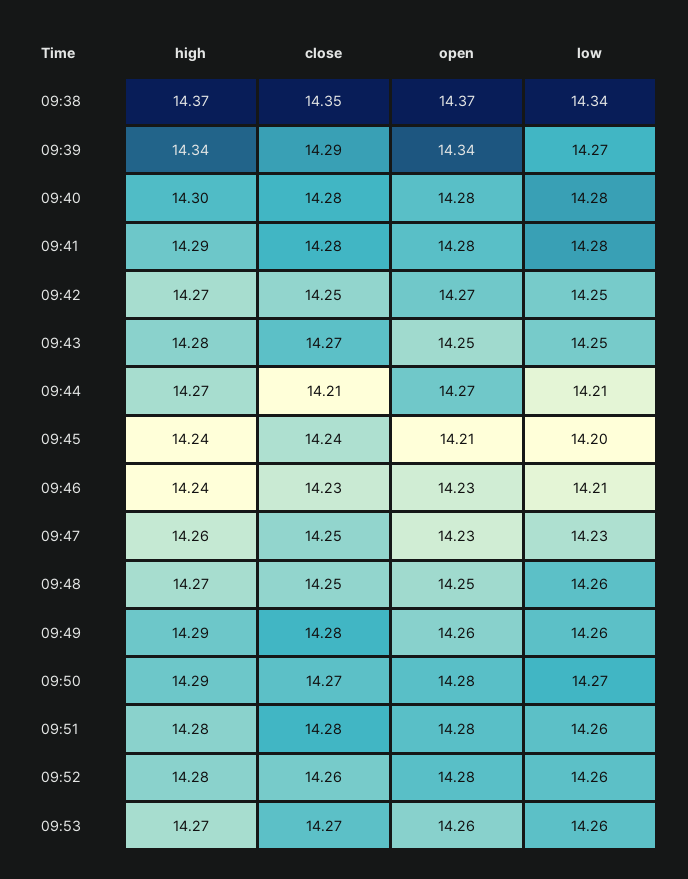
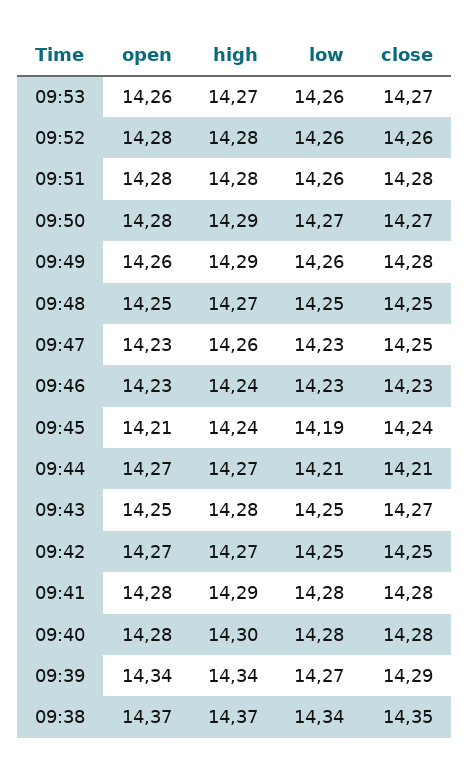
low, 09:45: 14.2 -> 14.19
low, 09:46: 14.21 -> 14.23
low, 09:48: 14.26 -> 14.25

